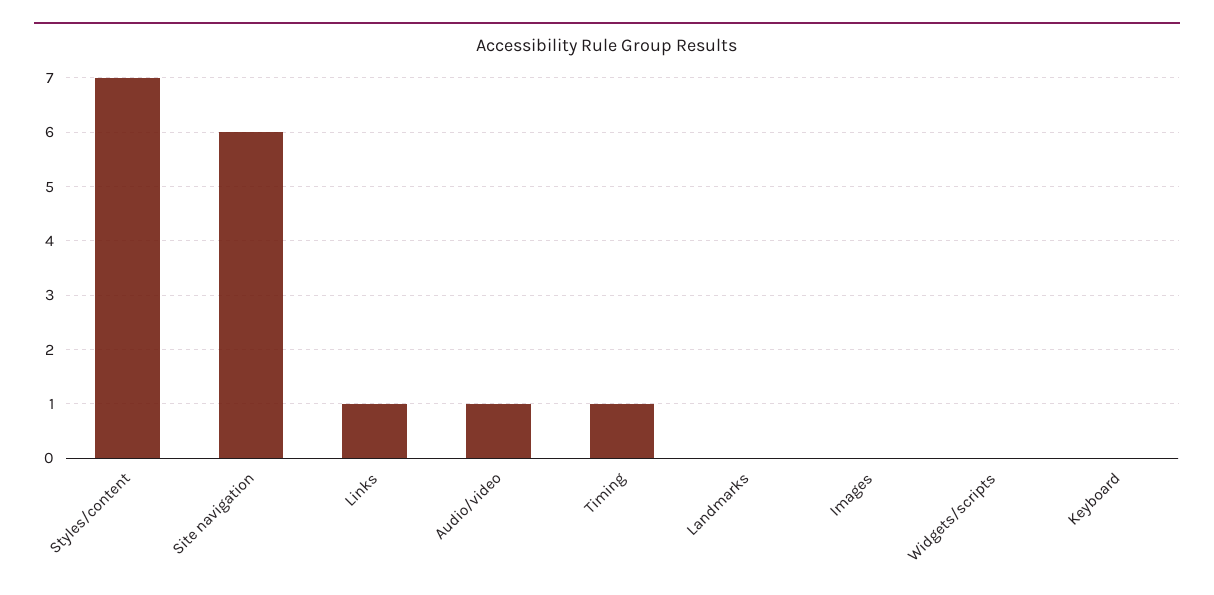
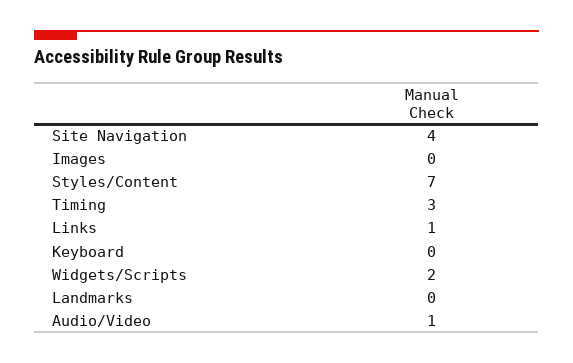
Site navigation: 6 -> 4
Timing: 1 -> 3
Widgets/scripts: 0 -> 2

